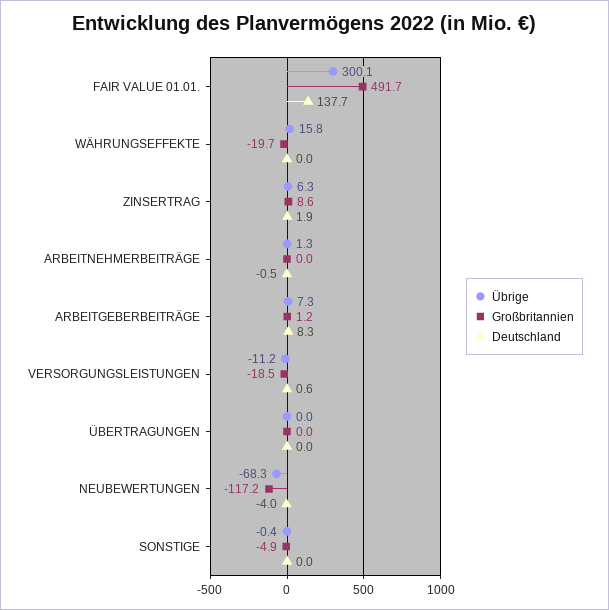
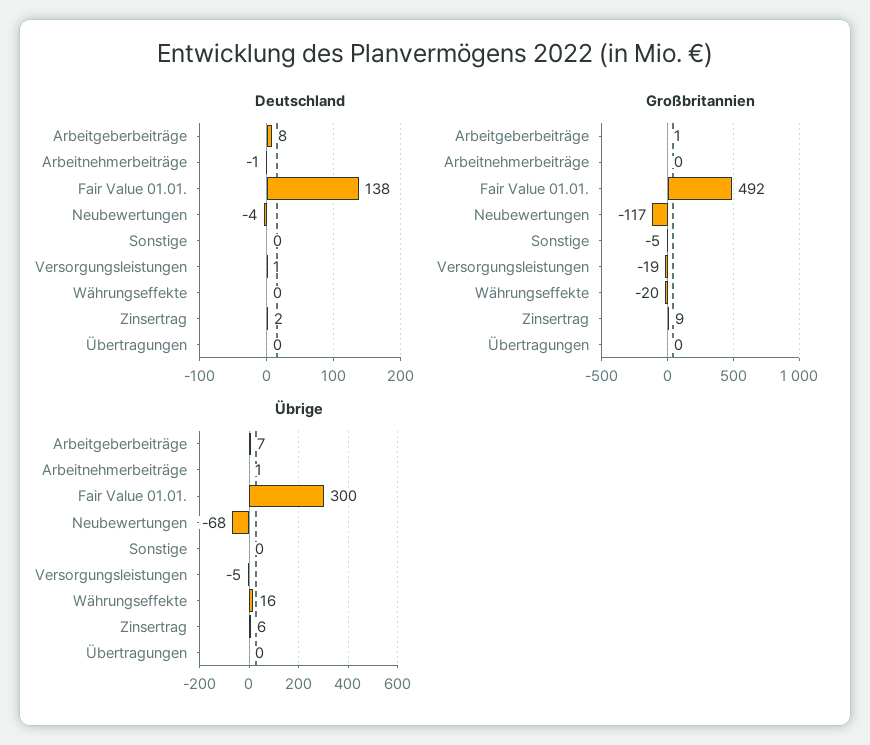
Übrige, VERSORGUNGSLEISTUNGEN: -11.2 -> -5

